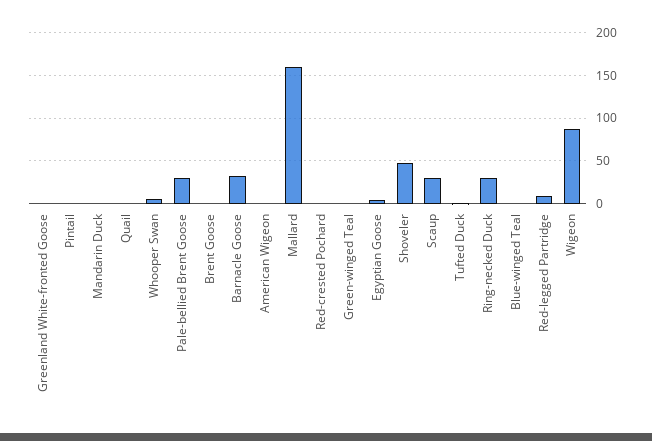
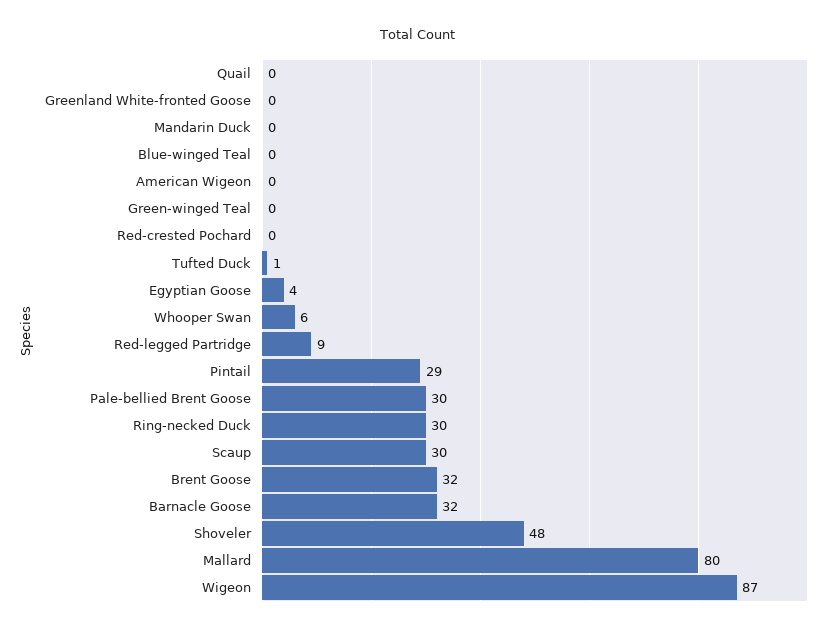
Pintail: 0 -> 29
Brent Goose: 0 -> 32
Mallard: 160 -> 80

